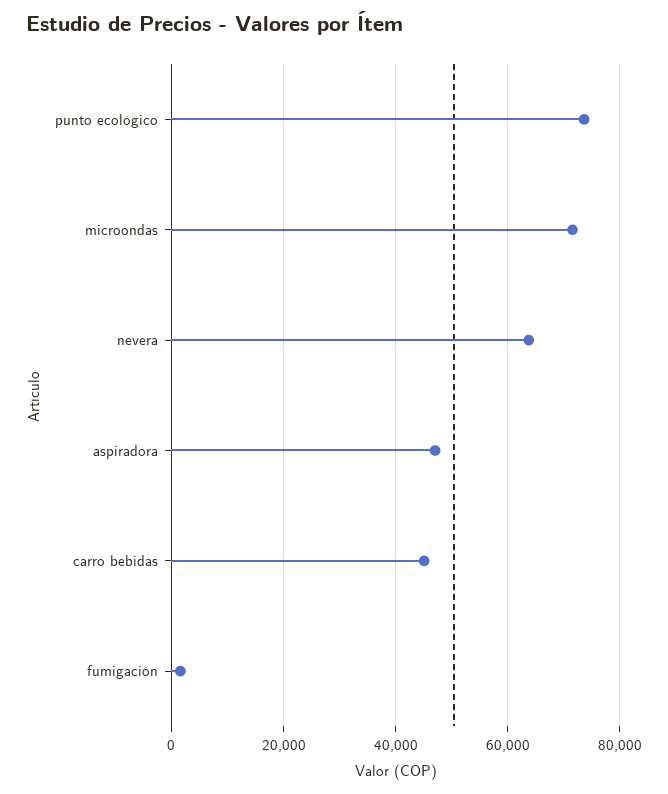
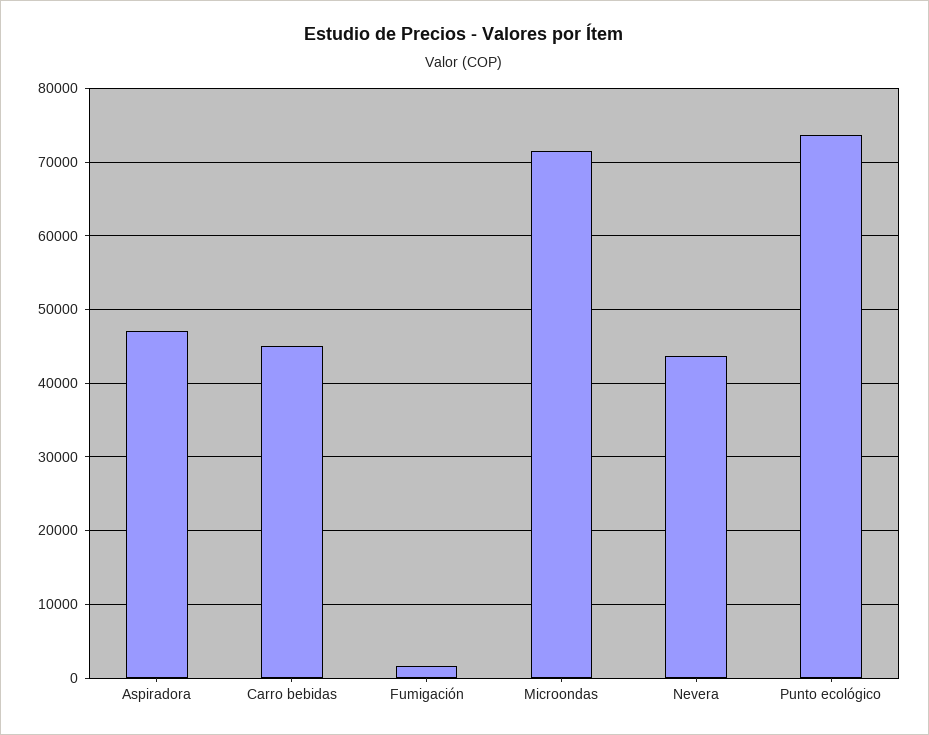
nevera: 64000 -> 44000

